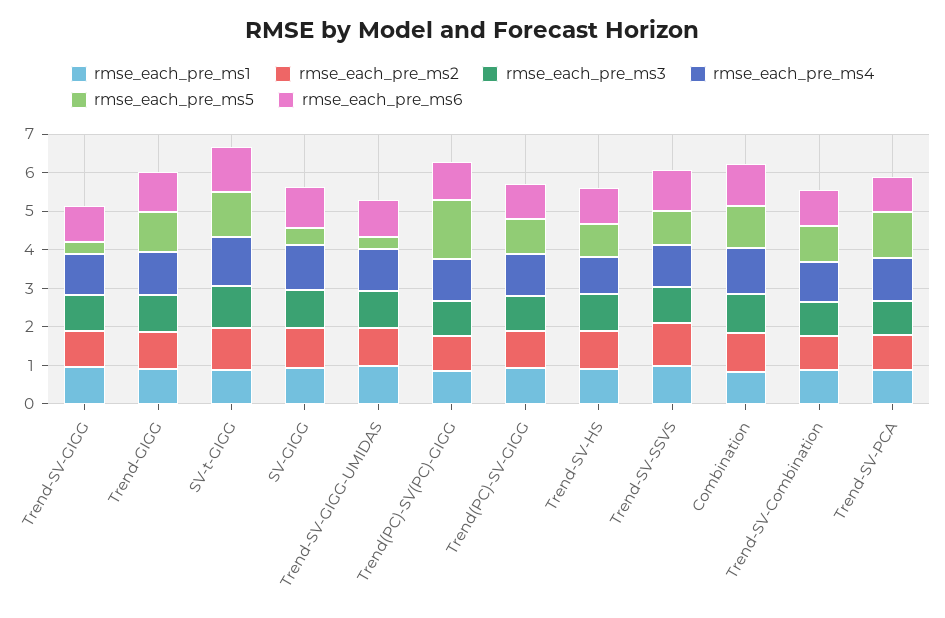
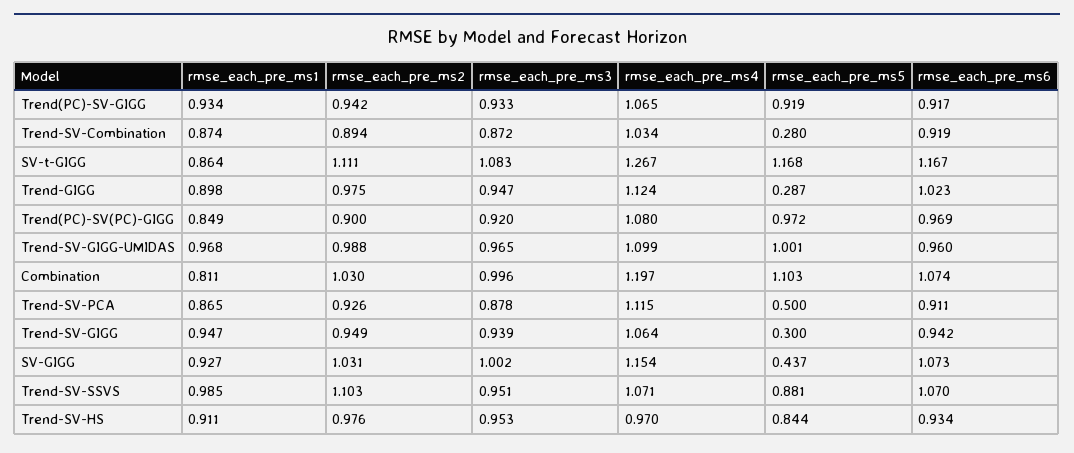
rmse_each_pre_ms5, Trend-GIGG: 1 -> 0.287
rmse_each_pre_ms5, Trend-SV-GIGG-UMIDAS: 0.25 -> 1.001
rmse_each_pre_ms5, Trend(PC)-SV(PC)-GIGG: 1.5 -> 0.972
rmse_each_pre_ms5, Trend-SV-Combination: 1 -> 0.28
rmse_each_pre_ms5, Trend-SV-PCA: 1.25 -> 0.5

